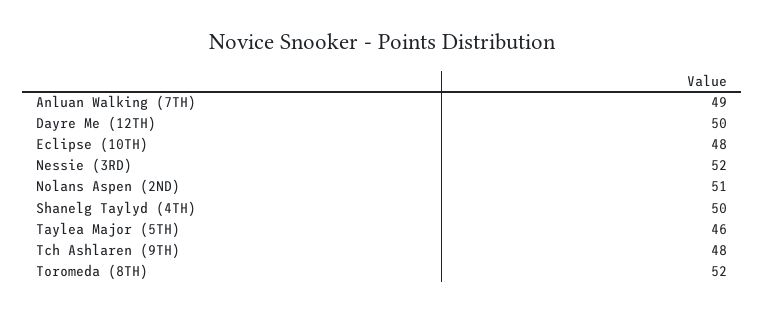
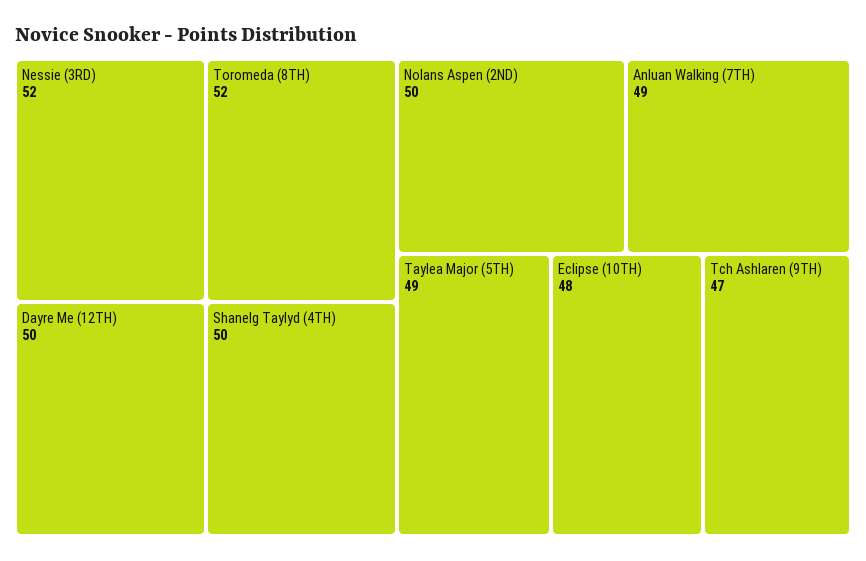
Nolans Aspen (2ND): 51 -> 50
Taylea Major (5TH): 46 -> 49
Tch Ashlaren (9TH): 48 -> 47

